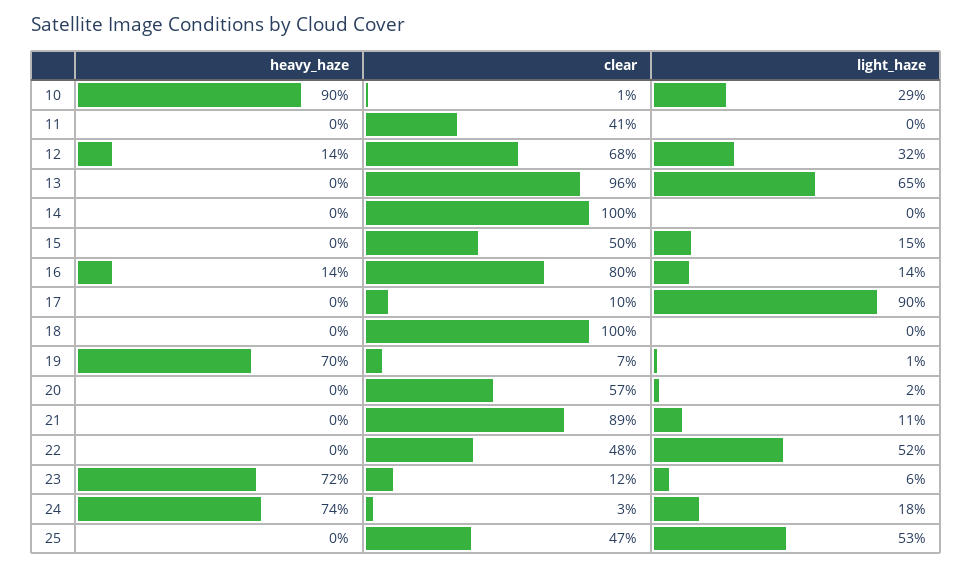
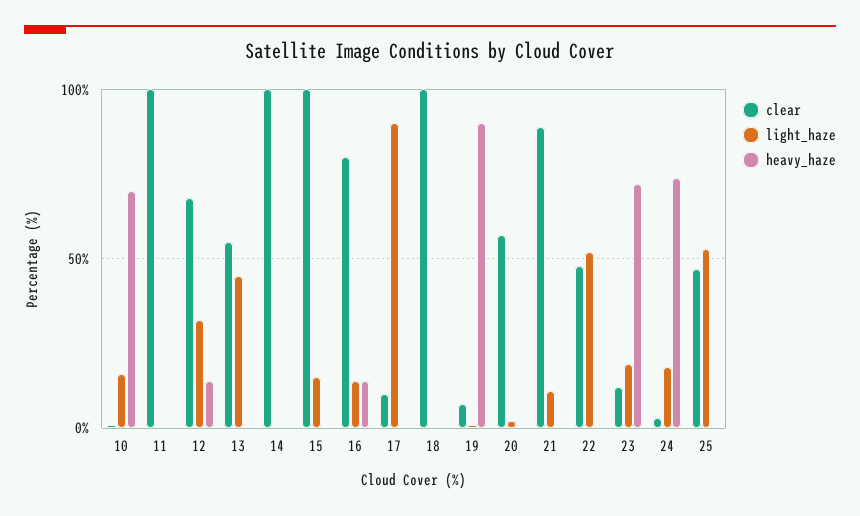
heavy_haze, 10: 90 -> 70
light_haze, 10: 29 -> 15
clear, 11: 41 -> 100
clear, 13: 96 -> 55
light_haze, 13: 65 -> 45
clear, 15: 50 -> 100
heavy_haze, 19: 70 -> 90
light_haze, 23: 6 -> 20

